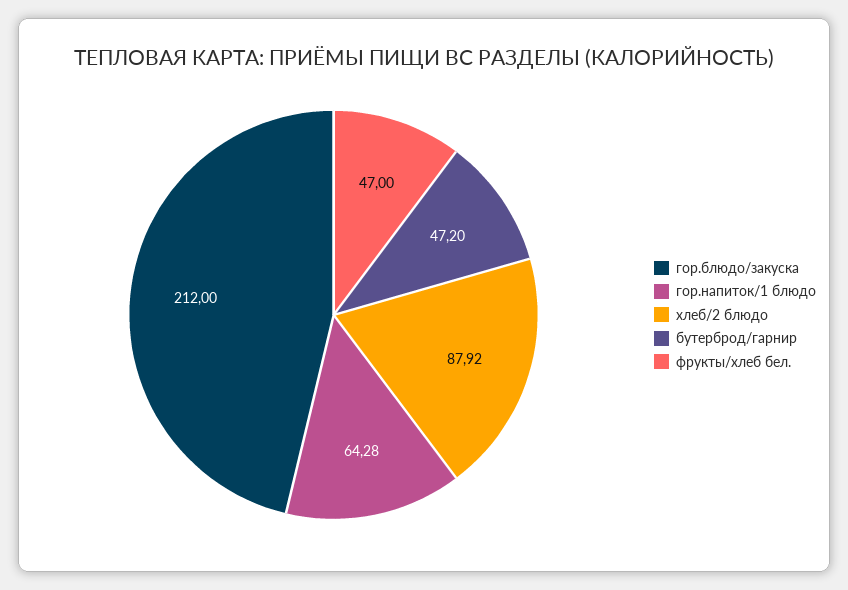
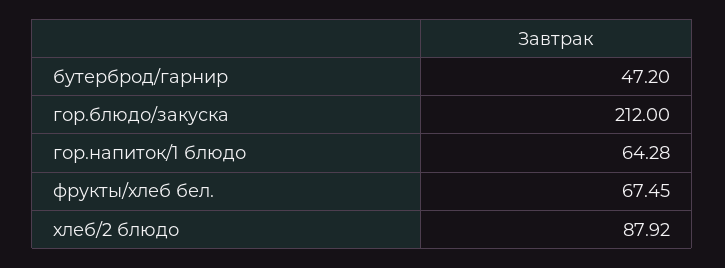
фрукты/хлеб бел.: 47 -> 67.45

